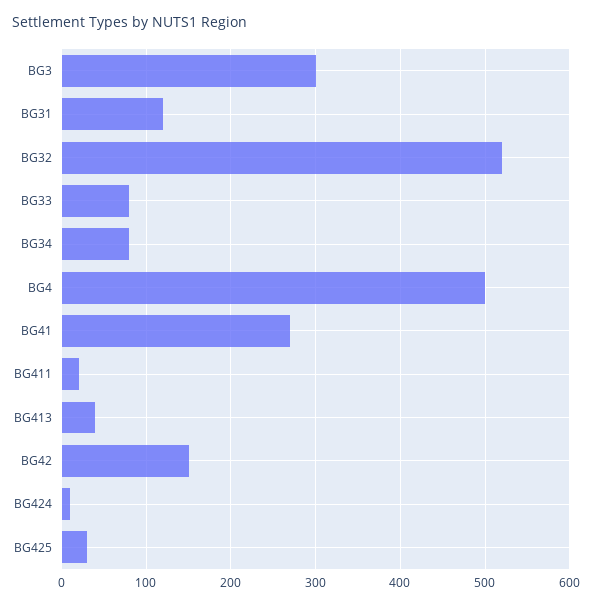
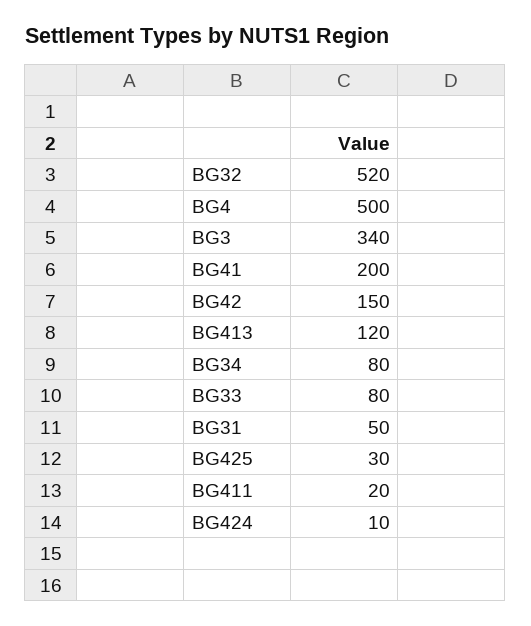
BG3: 300 -> 340
BG31: 120 -> 50
BG41: 270 -> 200
BG413: 40 -> 120

